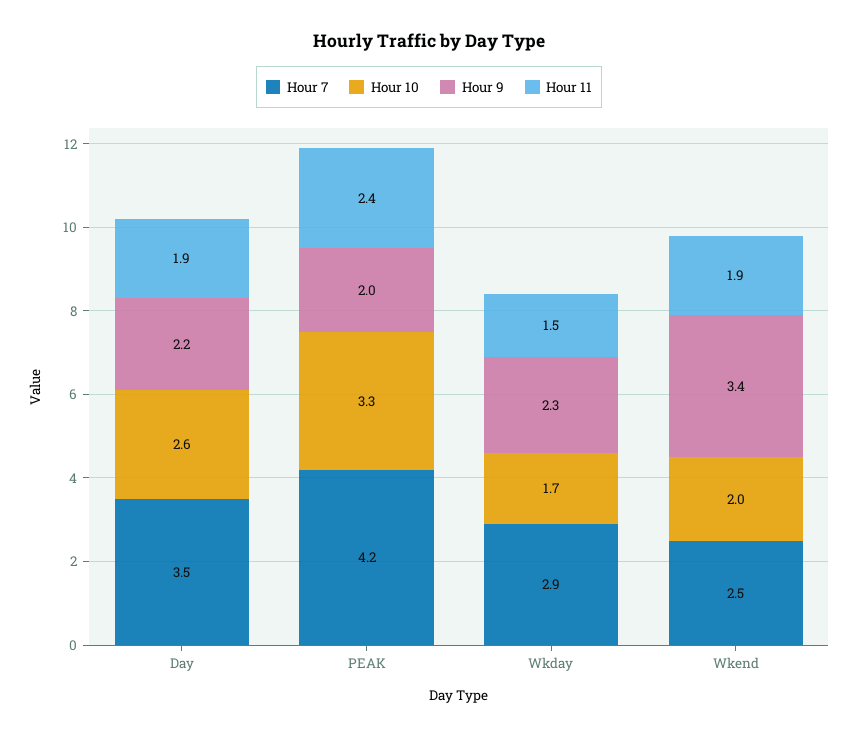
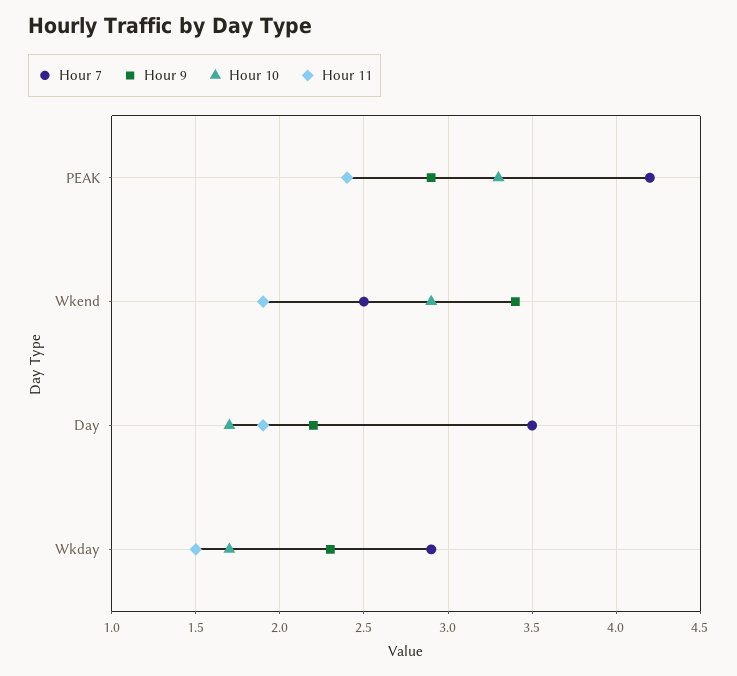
Hour 10, Day: 2.6 -> 1.7
Hour 9, PEAK: 2 -> 2.9
Hour 10, Wkend: 2 -> 2.9

